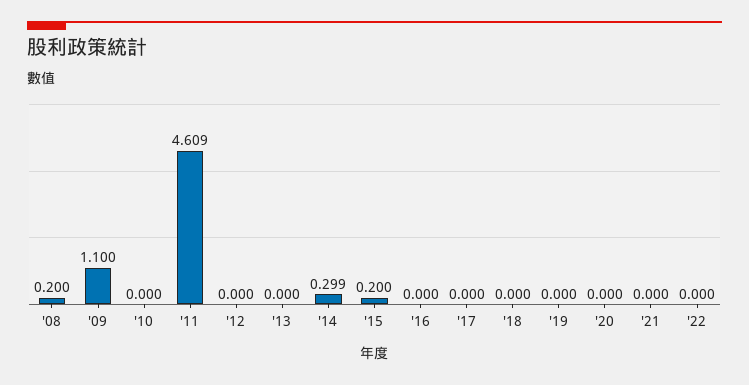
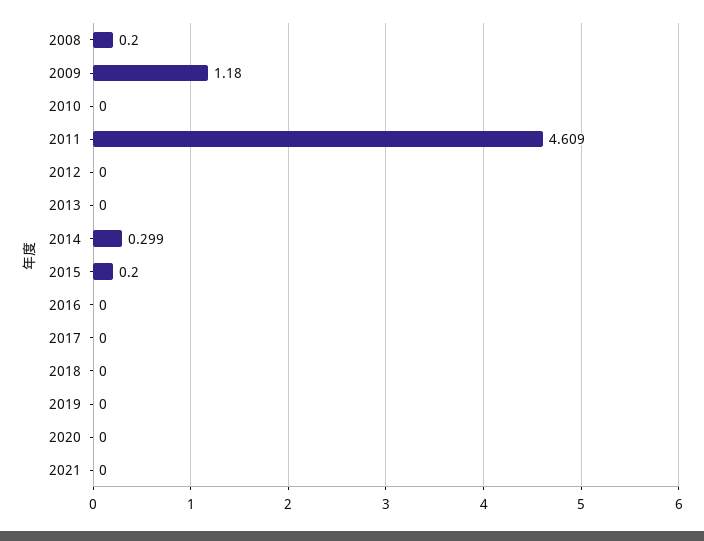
'09: 1.1 -> 1.18
'22: 0 -> none

